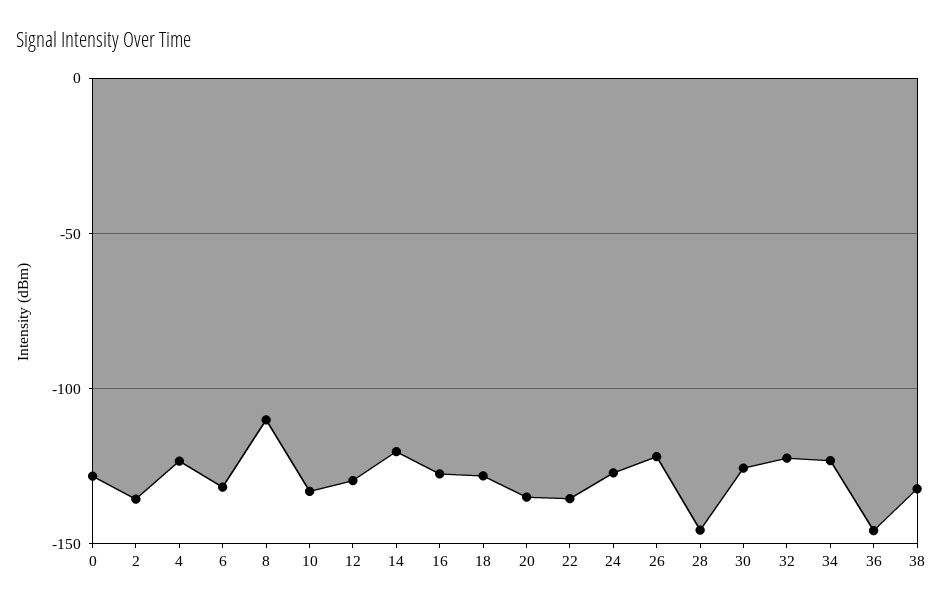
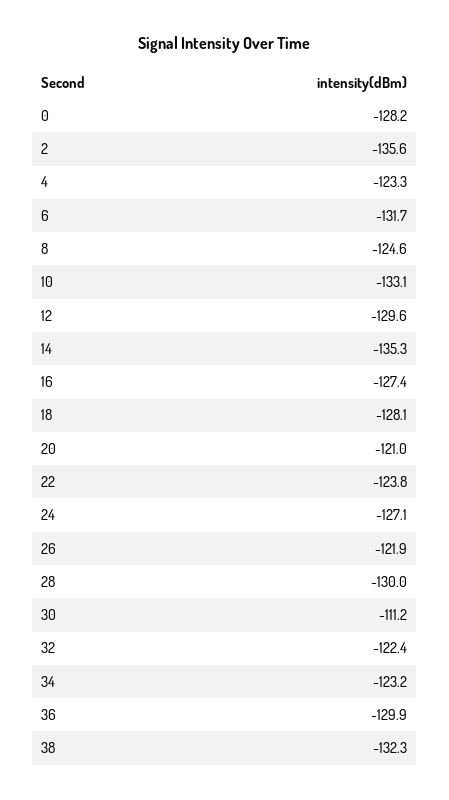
8: -110 -> -124.6
14: -120 -> -135.3
20: -135 -> -121
22: -135 -> -123.8
28: -145 -> -130
30: -125 -> -111.2
36: -145 -> -129.9

